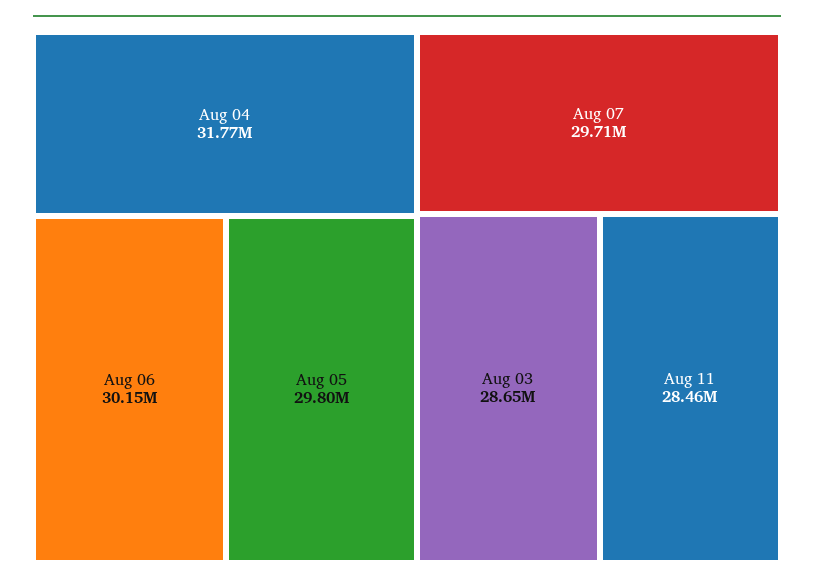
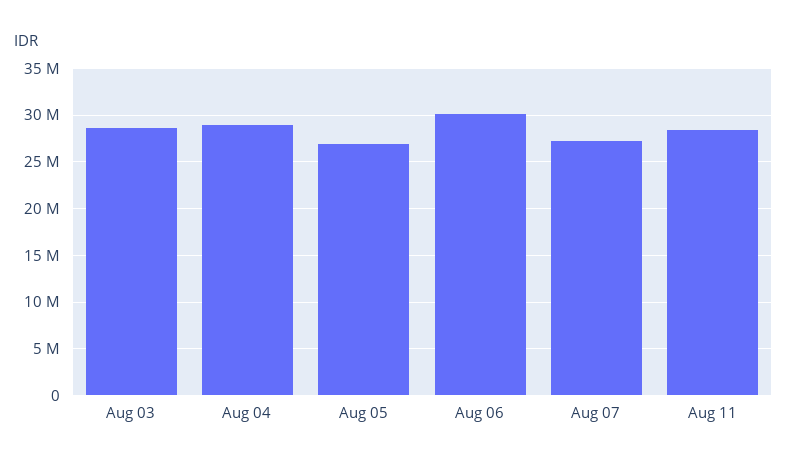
Aug 04: 31770000 -> 29000000
Aug 05: 29800000 -> 27000000
Aug 07: 29710000 -> 27000000

